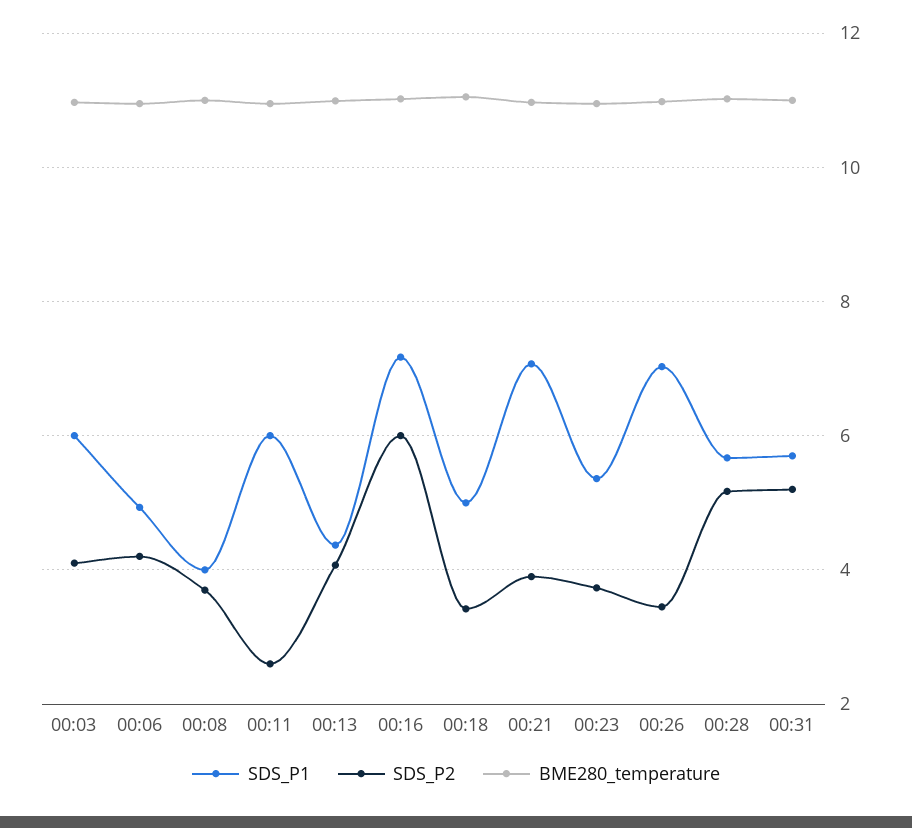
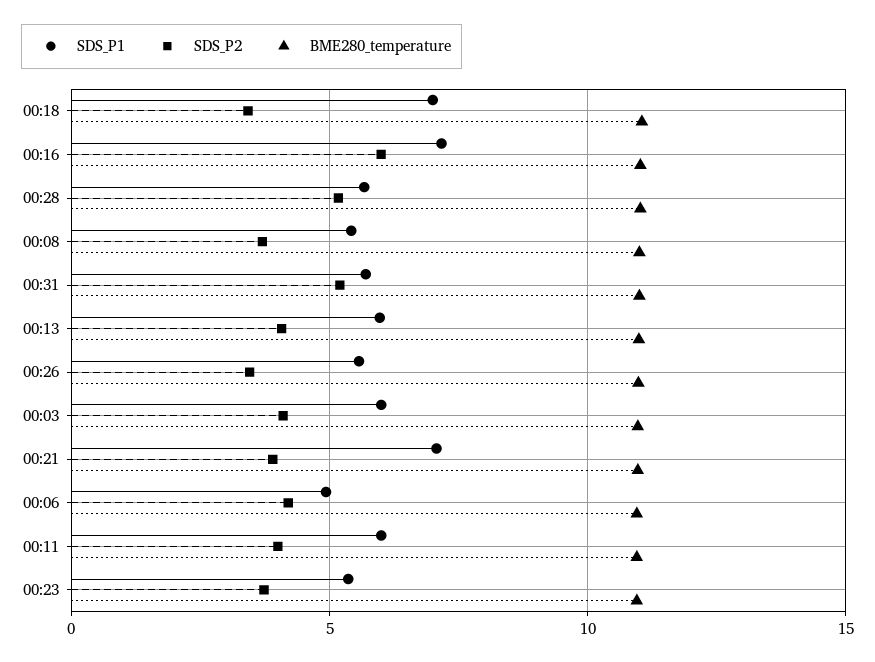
SDS_P1, 00:08: 4 -> 5.5
SDS_P2, 00:11: 2.6 -> 4
SDS_P1, 00:13: 4.4 -> 6
SDS_P1, 00:18: 5 -> 7
SDS_P1, 00:26: 7 -> 5.5

